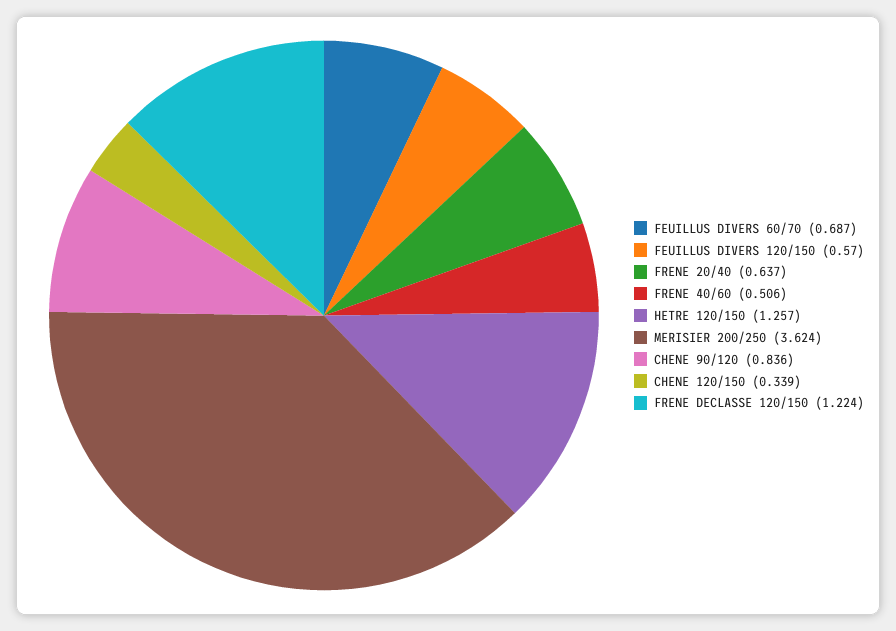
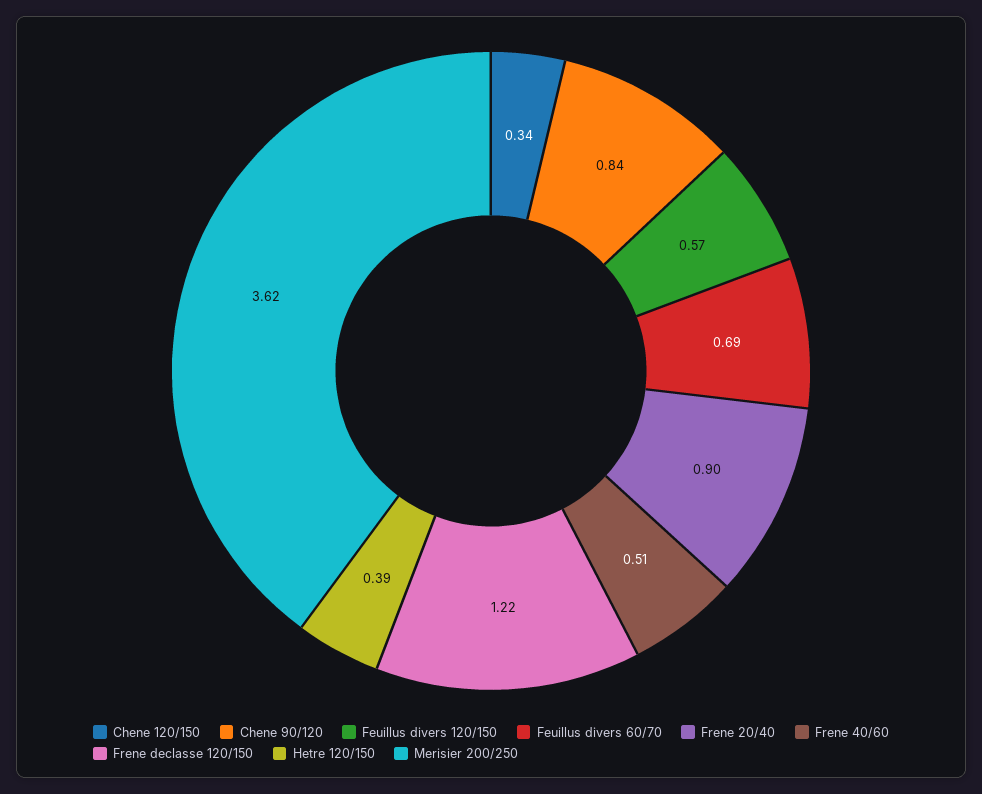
FRENE 20/40: 0.637 -> 0.9
HETRE 120/150: 1.257 -> 0.39

